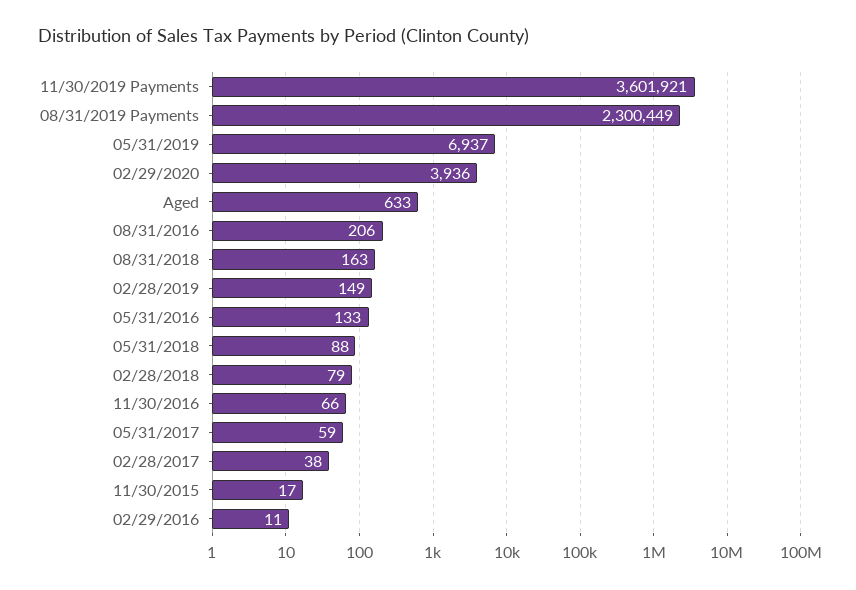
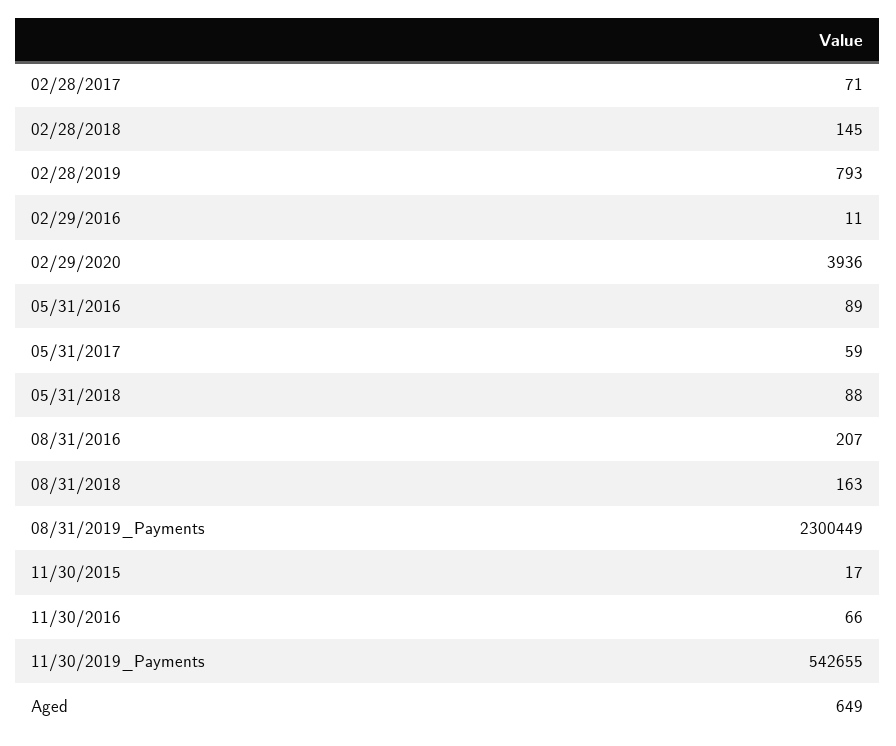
11/30/2019 Payments: 3601921 -> 542655
05/31/2019: 6937 -> none
Aged: 633 -> 649
08/31/2016: 206 -> 207
02/28/2019: 149 -> 793
05/31/2016: 133 -> 89
02/28/2018: 79 -> 145
02/28/2017: 38 -> 71

